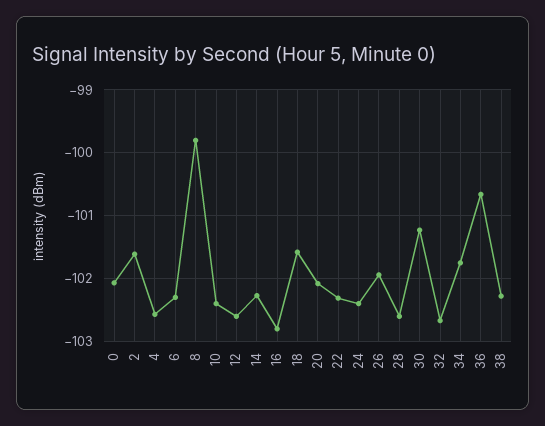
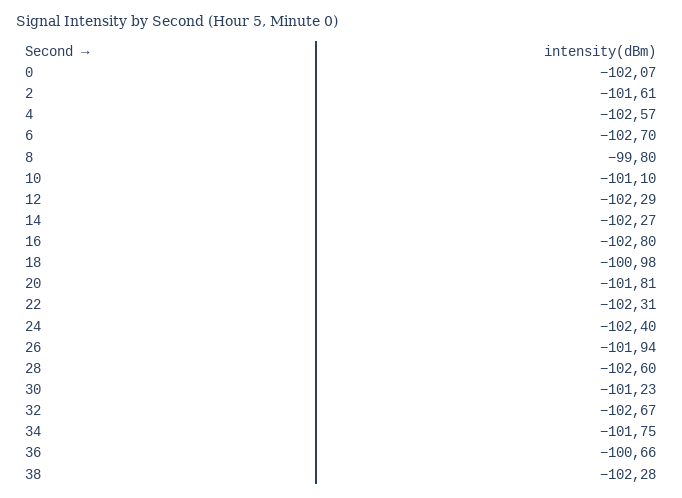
6: -102.3 -> -102.7
10: -102.4 -> -101.1
12: -102.6 -> -102.29
18: -101.6 -> -100.98
20: -102.1 -> -101.81

